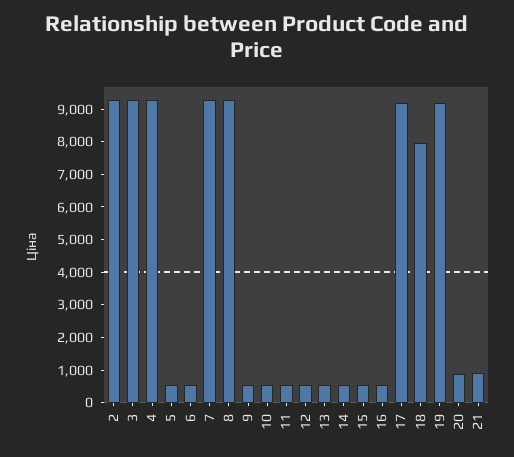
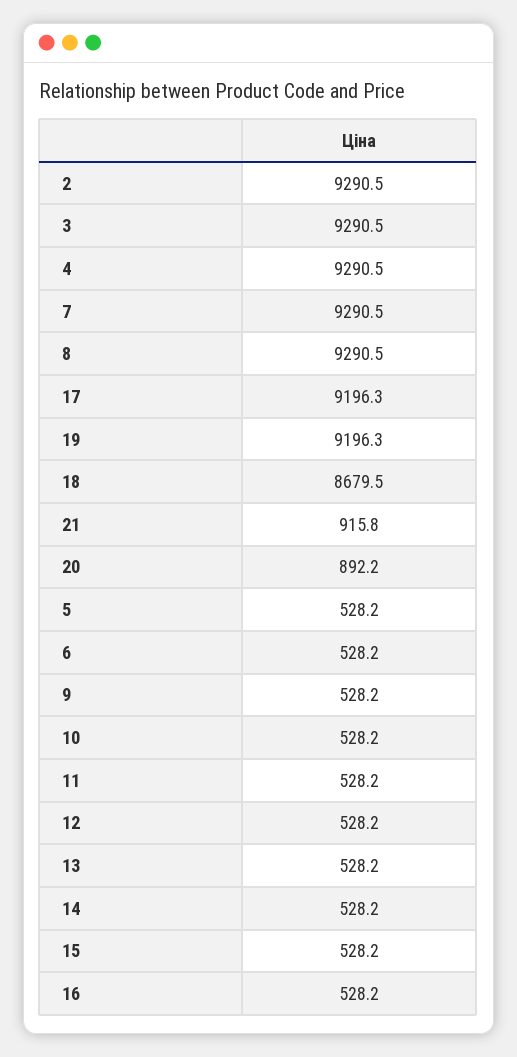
18: 8000 -> 8679.5

